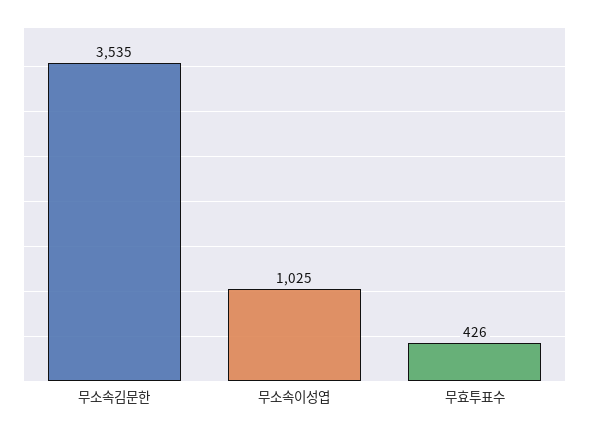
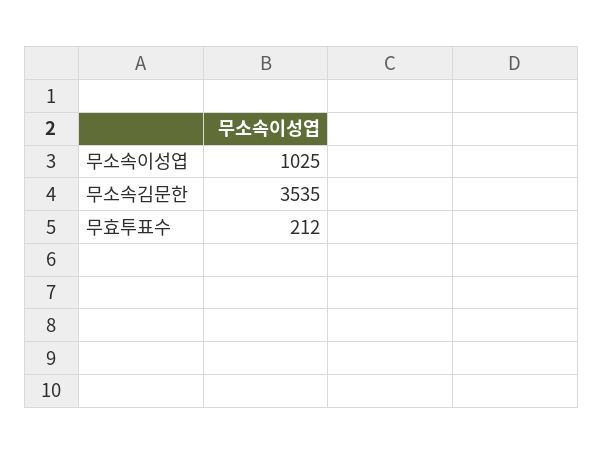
무효투표수: 426 -> 212

